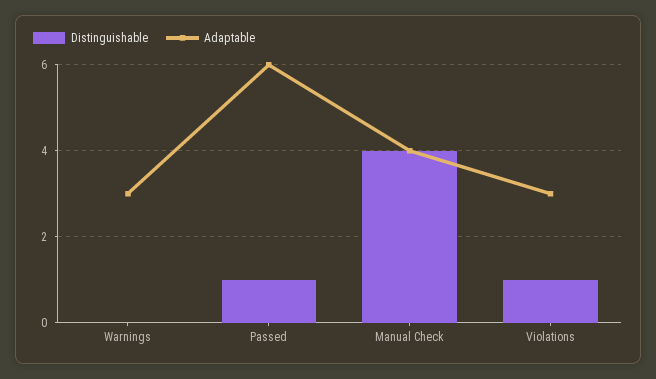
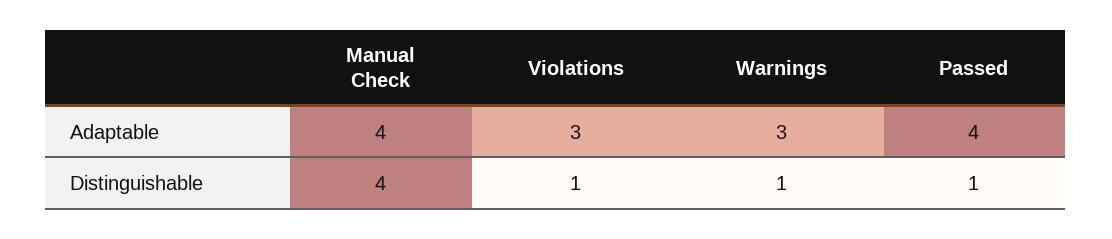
Distinguishable, Warnings: 0 -> 1
Adaptable, Passed: 6 -> 4

